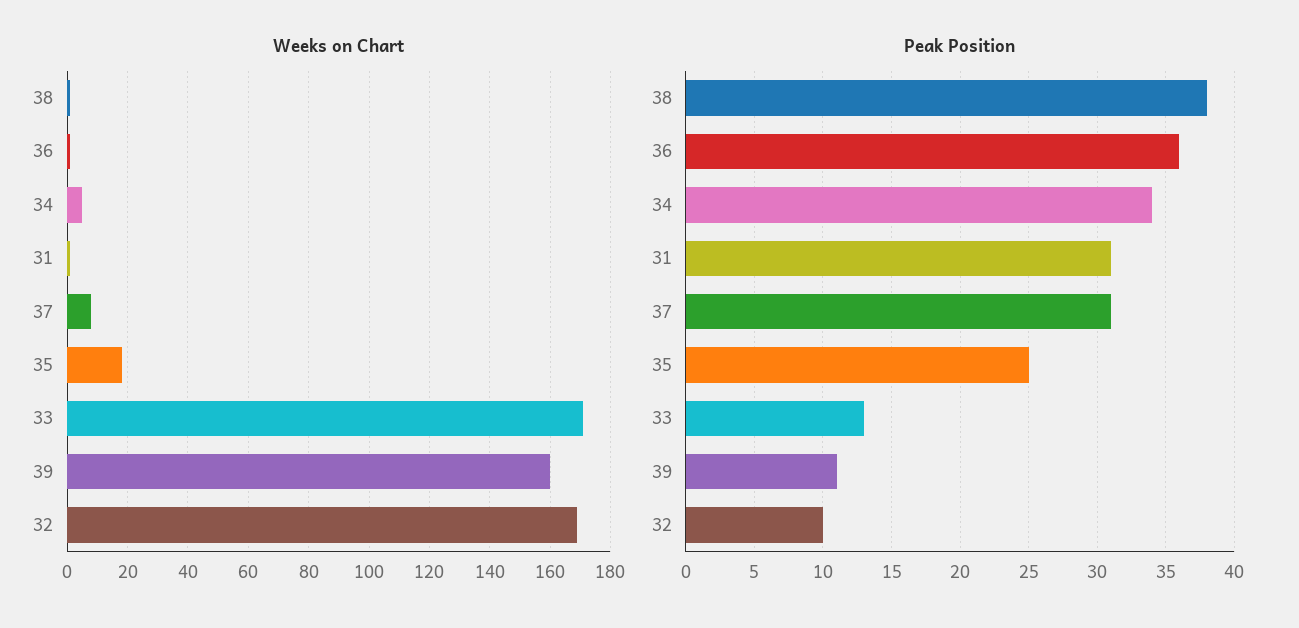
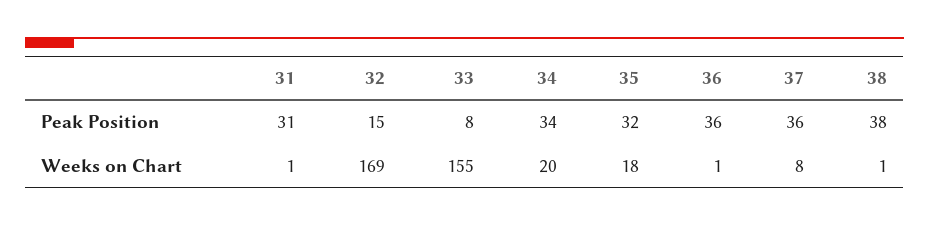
Weeks on Chart, 34: 5 -> 20
Weeks on Chart, 33: 170 -> 155
Weeks on Chart, 39: 160 -> none
Peak Position, 37: 31 -> 36
Peak Position, 35: 25 -> 32
Peak Position, 33: 13 -> 8
Peak Position, 39: 11 -> none
Peak Position, 32: 10 -> 15

